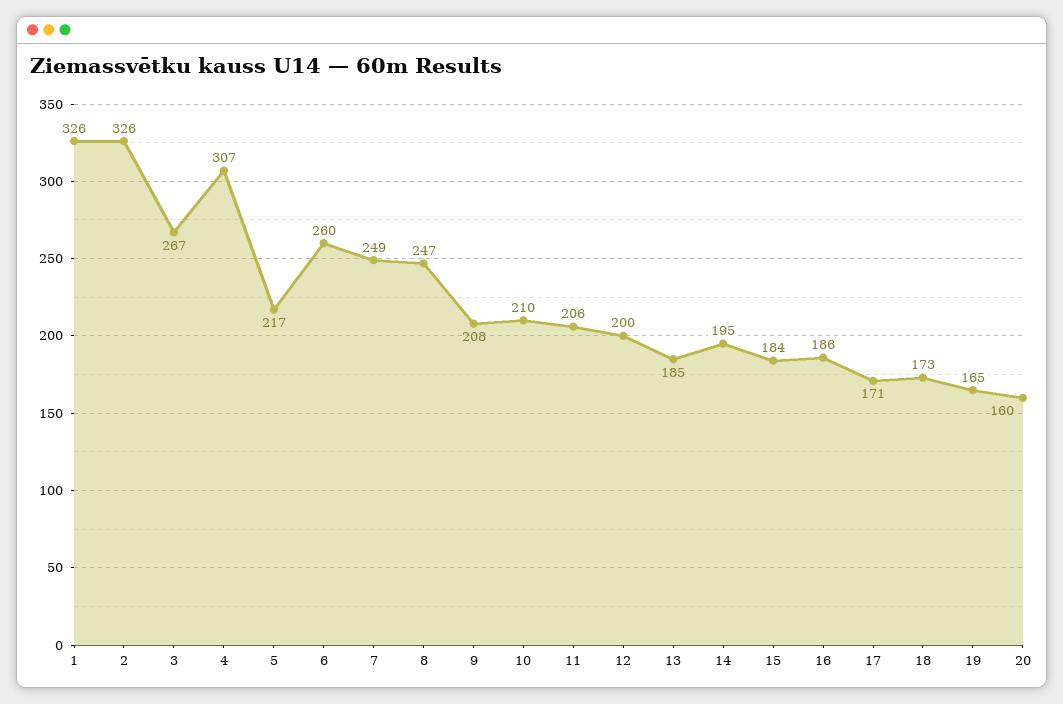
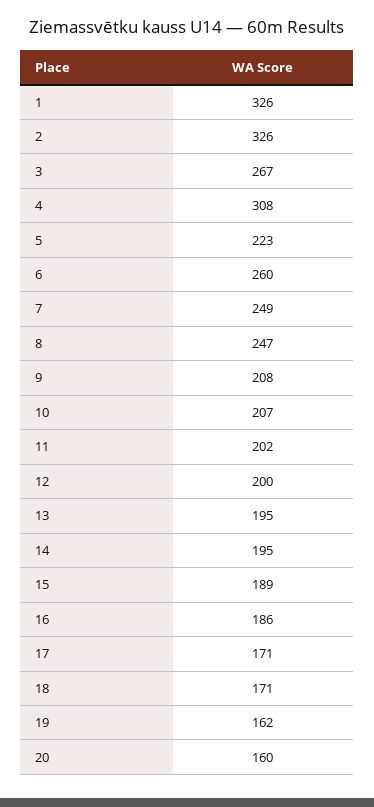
4: 307 -> 308
5: 217 -> 223
10: 210 -> 207
11: 206 -> 202
13: 185 -> 195
15: 184 -> 189
18: 173 -> 171
19: 165 -> 162

